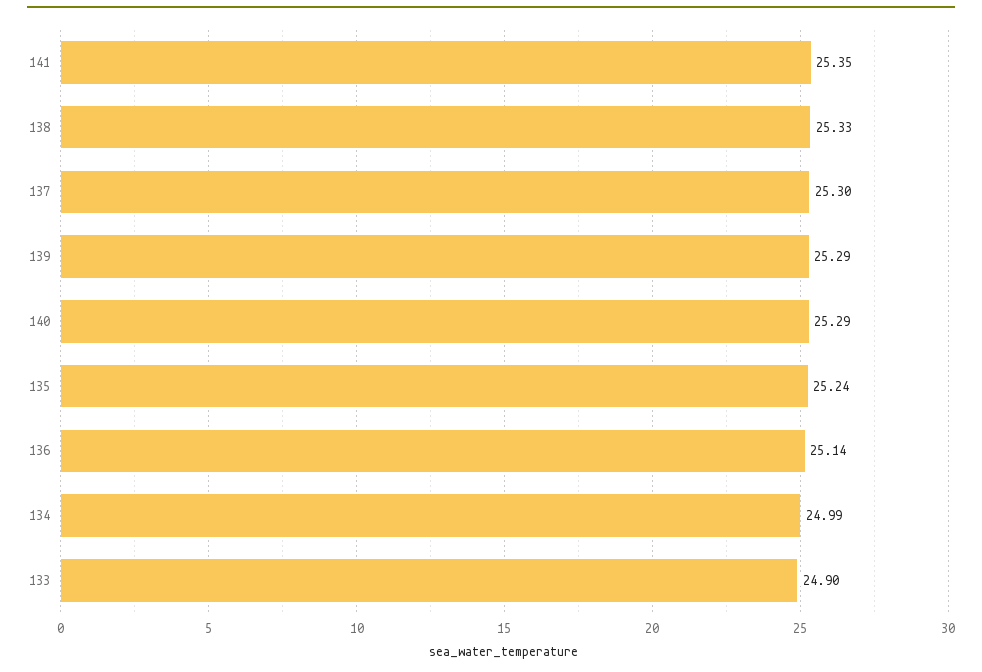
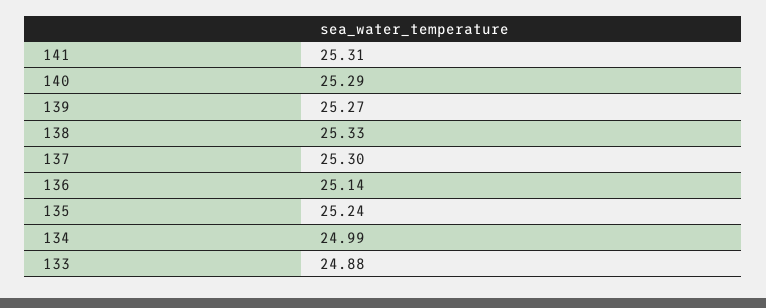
141: 25.35 -> 25.31
139: 25.29 -> 25.27
133: 24.9 -> 24.88

